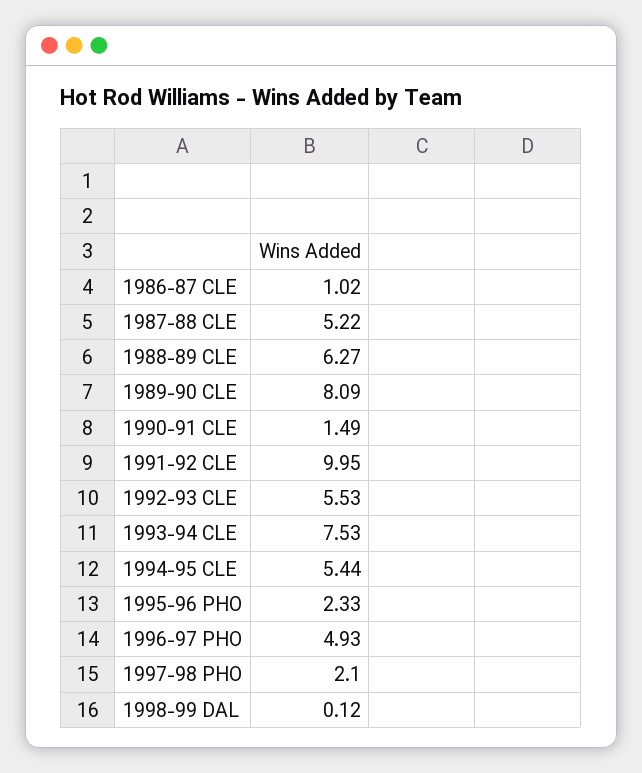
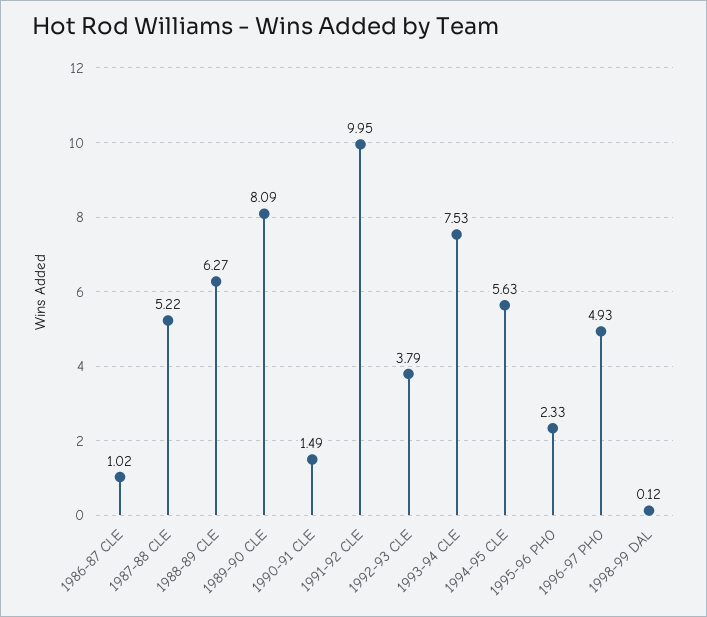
1992-93 CLE: 5.53 -> 3.79
1994-95 CLE: 5.44 -> 5.63
1997-98 PHO: 2.1 -> none

